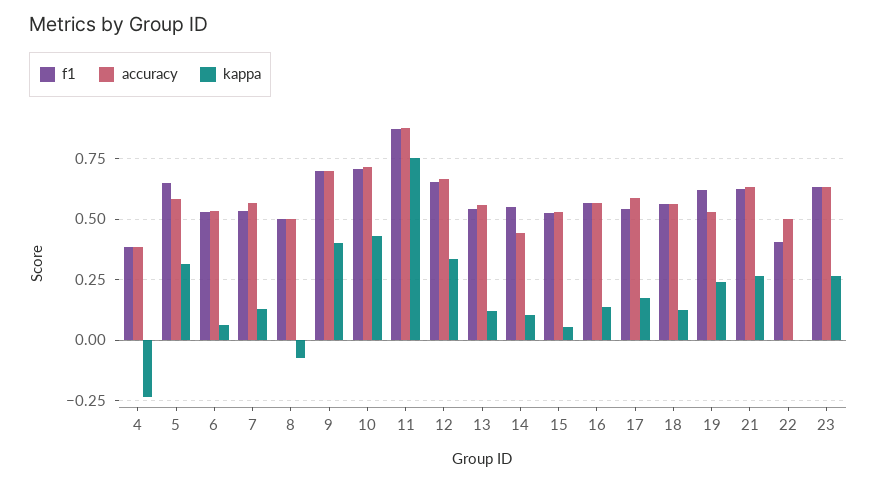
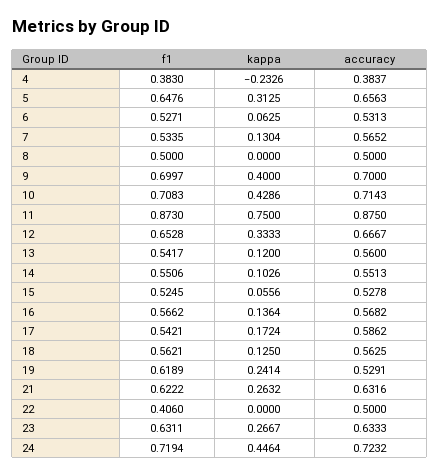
accuracy, 5: 0.575 -> 0.6563
kappa, 8: -0.075 -> 0
accuracy, 14: 0.45 -> 0.5513
f1, 24: none -> 0.7194
kappa, 24: none -> 0.4464
accuracy, 24: none -> 0.7232

